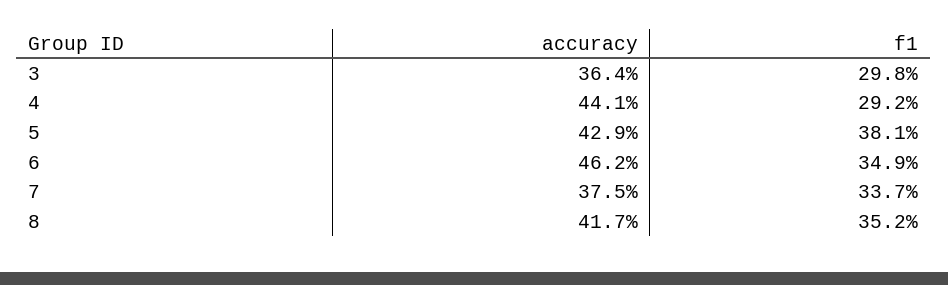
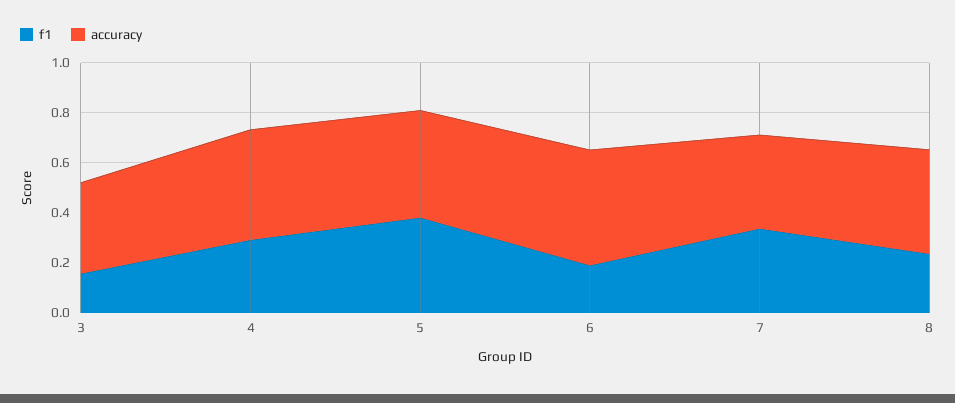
f1, 3: 0.298 -> 0.15
f1, 6: 0.349 -> 0.2
f1, 8: 0.352 -> 0.25

